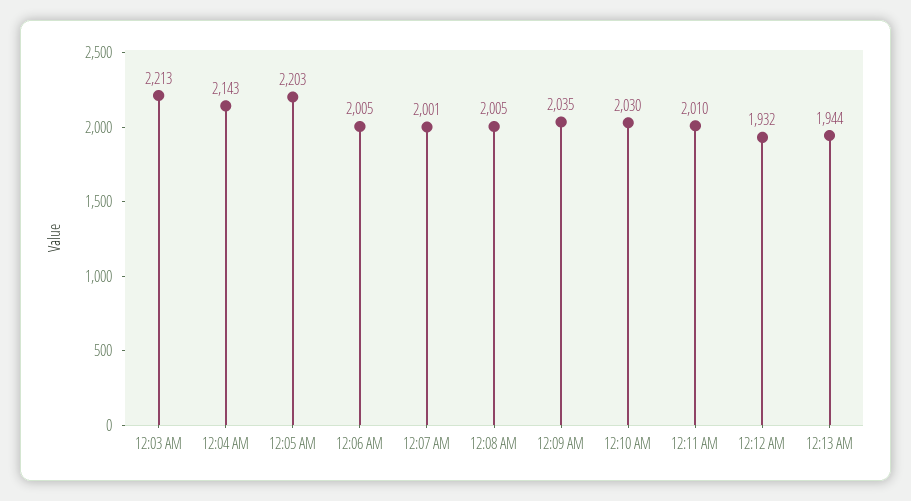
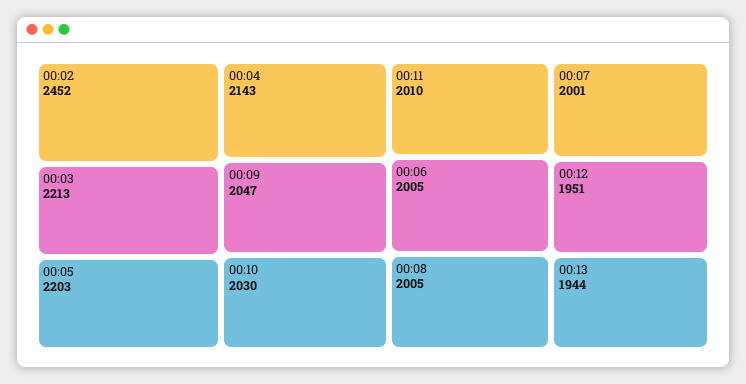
12:09 AM: 2035 -> 2047
12:12 AM: 1932 -> 1951
00:02: none -> 2452

